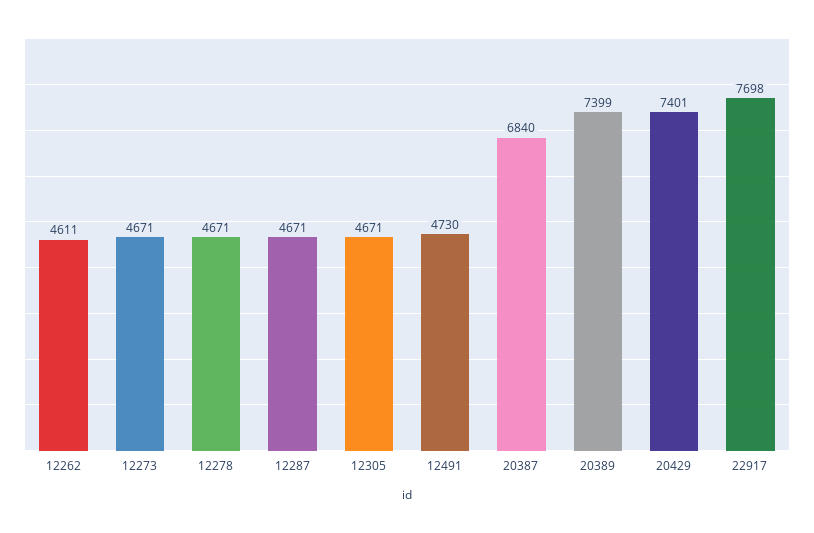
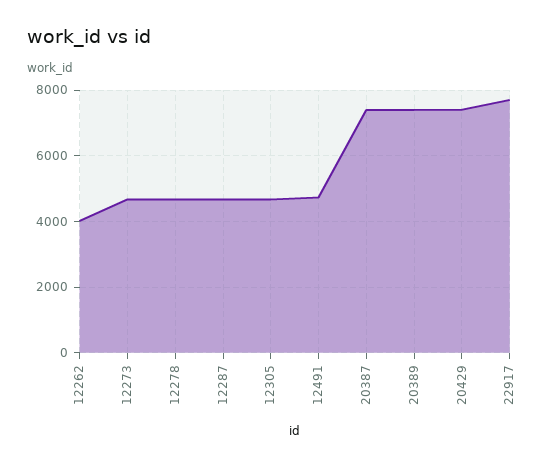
12262: 4611 -> 4000
20387: 6840 -> 7400

